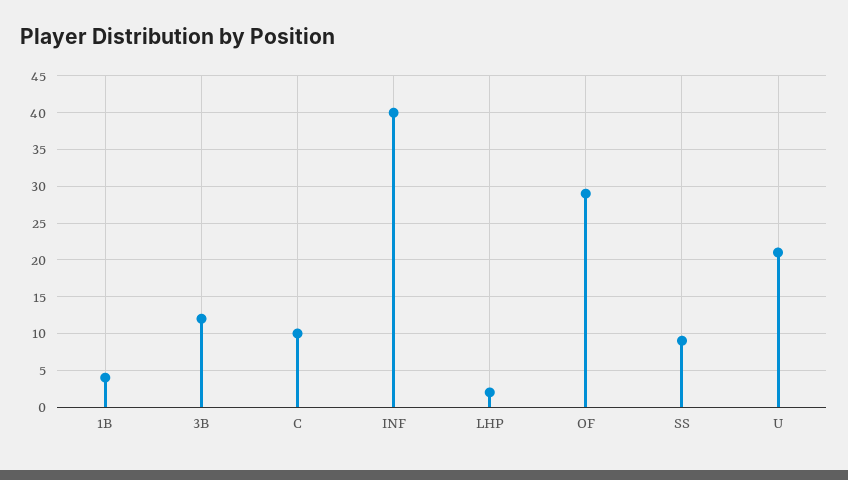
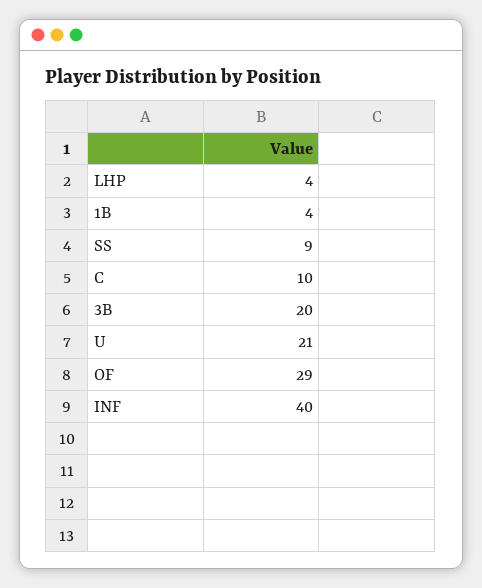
3B: 12 -> 20
LHP: 2 -> 4

